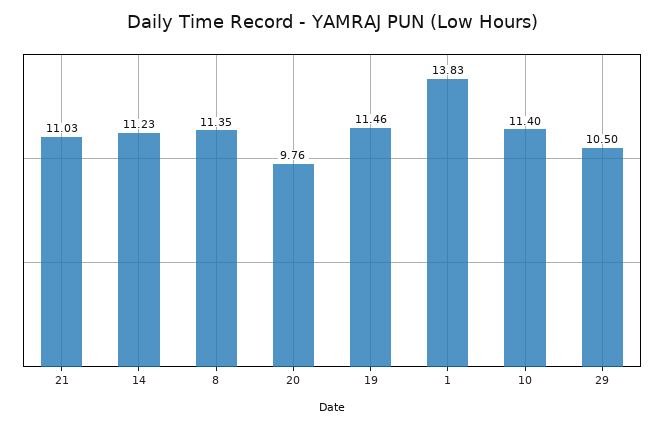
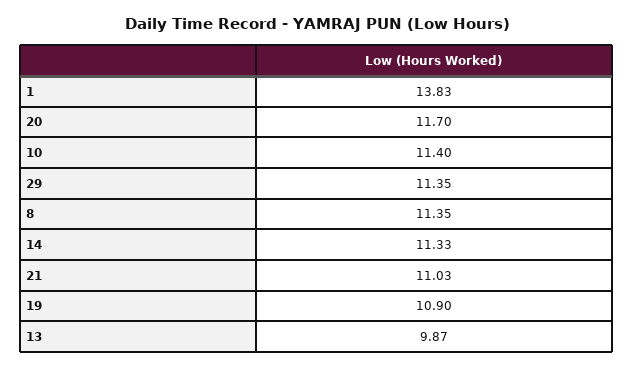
14: 11.23 -> 11.33
20: 9.76 -> 11.7
19: 11.46 -> 10.9
29: 10.5 -> 11.35
13: none -> 9.87

